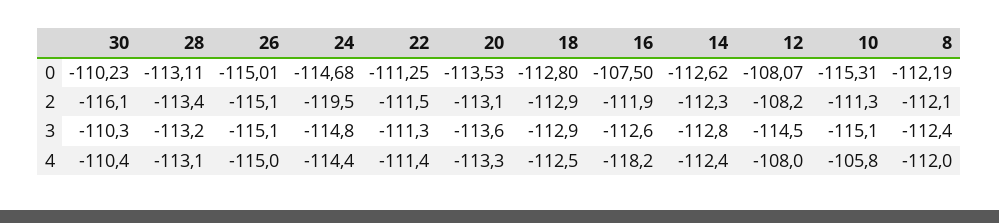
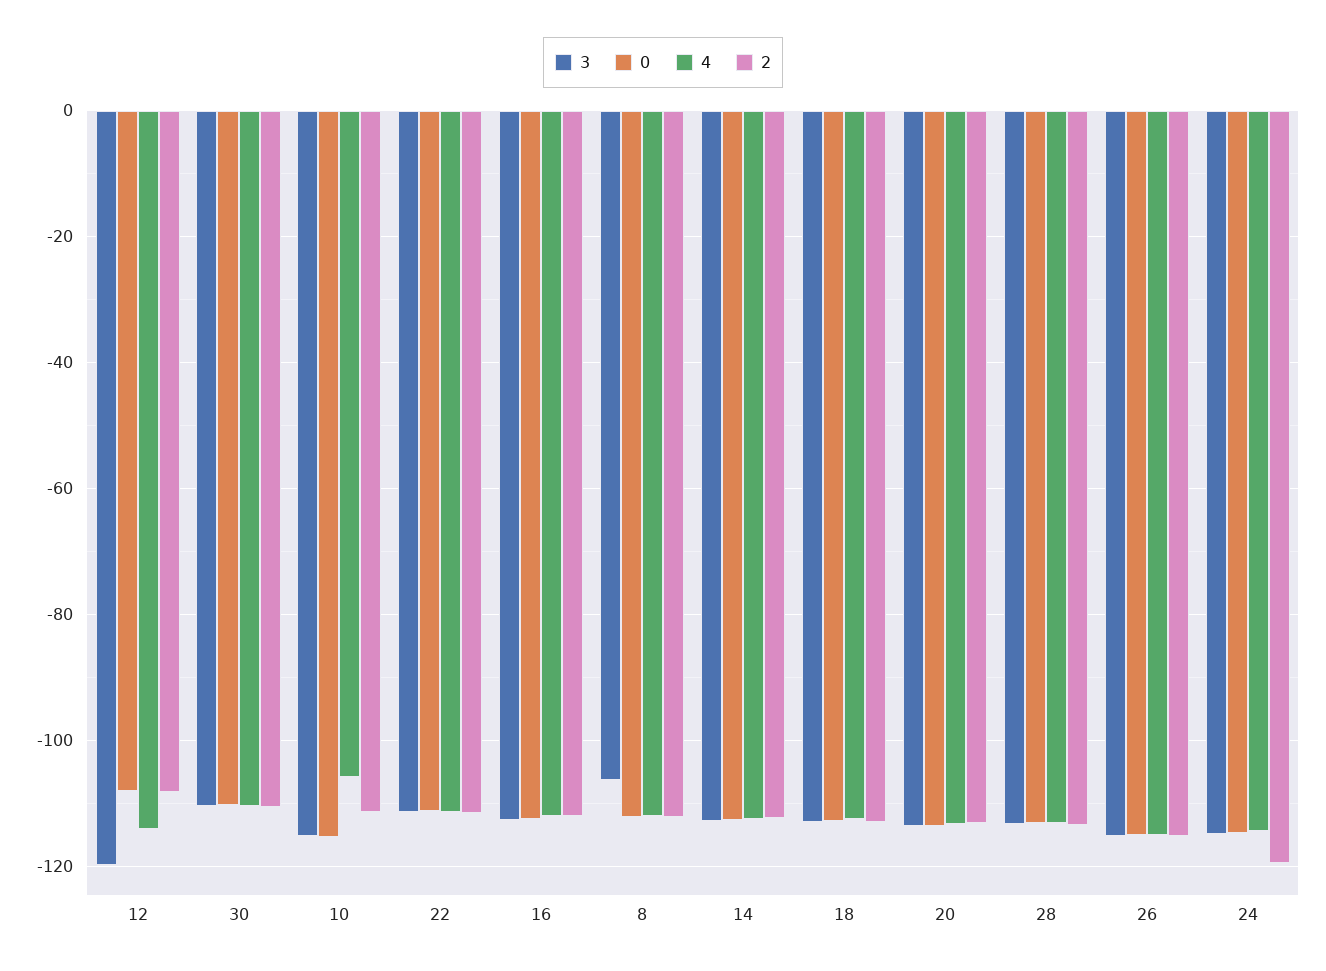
0, 16: -107.5 -> -112
2, 30: -116.1 -> -110
3, 12: -114.5 -> -120
3, 8: -112.4 -> -106
4, 16: -118.2 -> -112
4, 12: -108 -> -114

